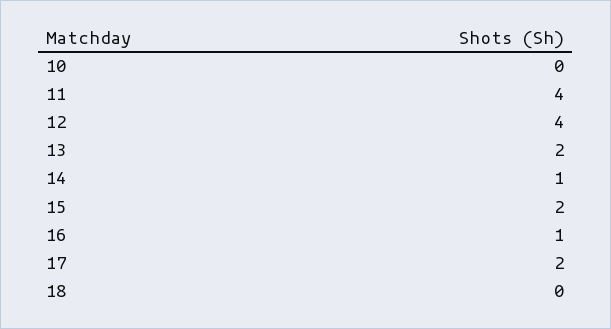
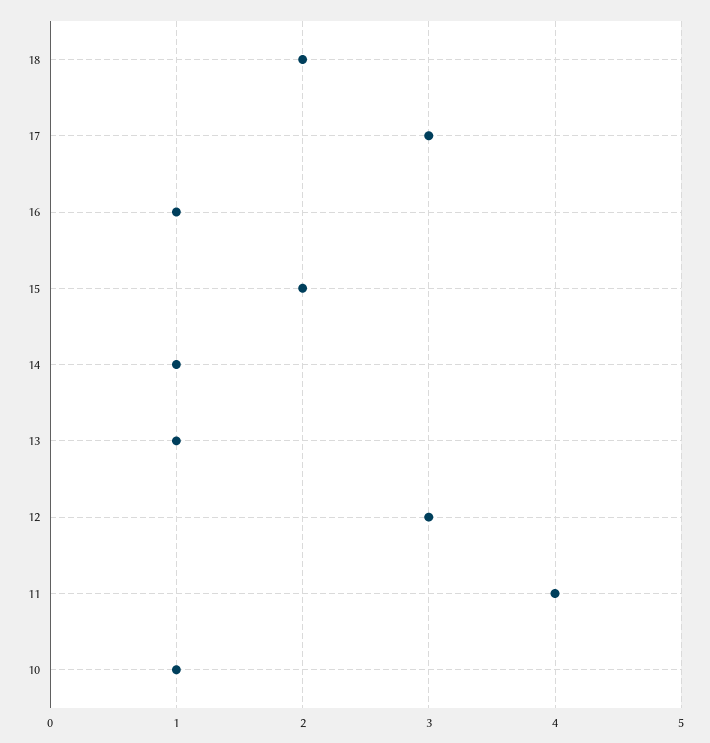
10: 0 -> 1
12: 4 -> 3
13: 2 -> 1
17: 2 -> 3
18: 0 -> 2

